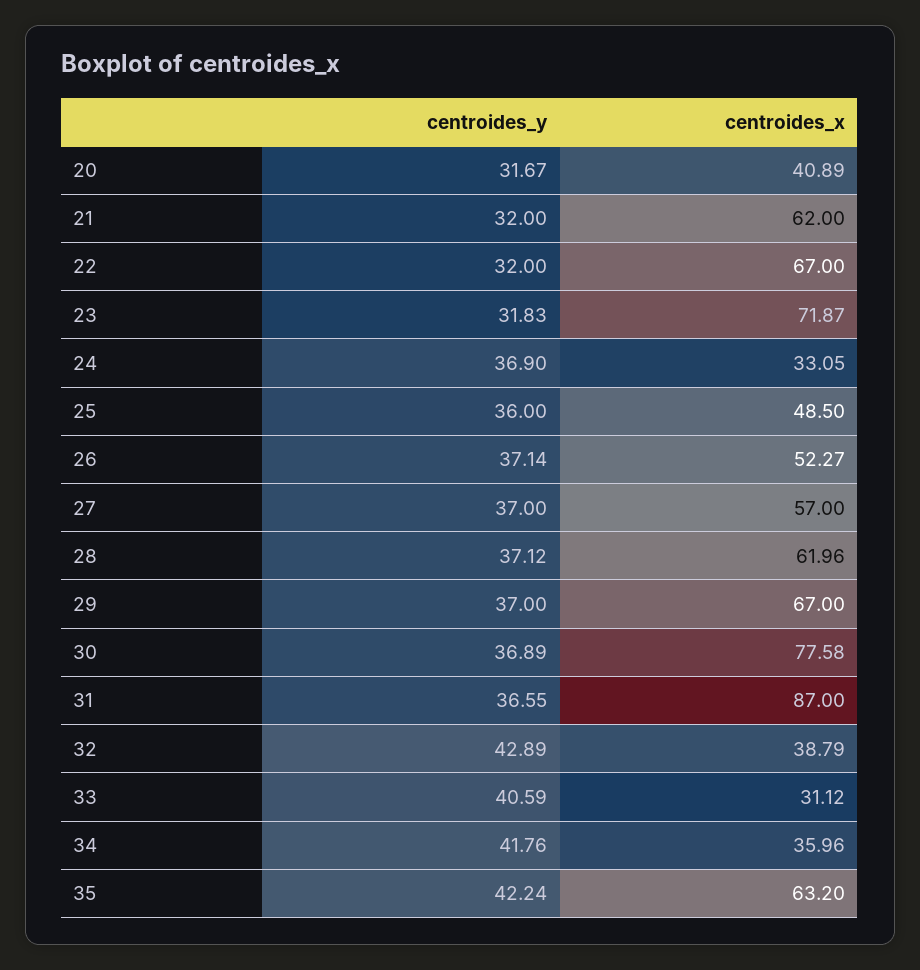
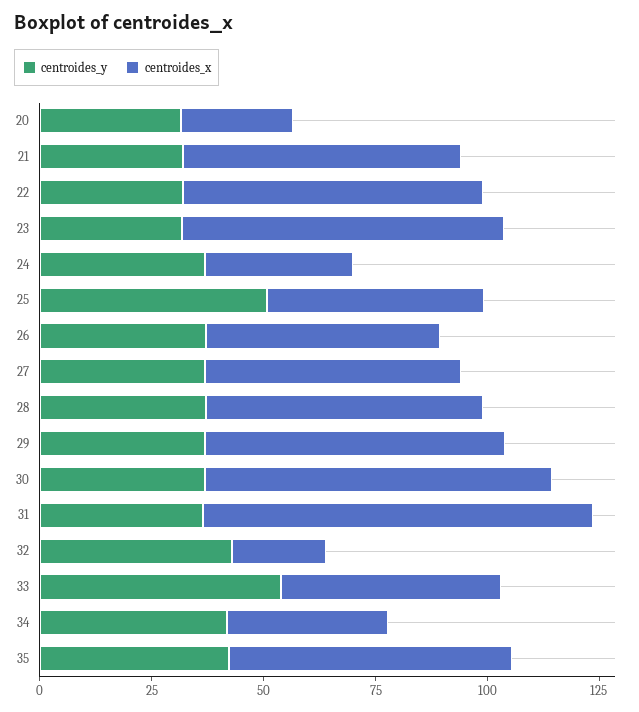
centroides_x, 20: 40.89 -> 25
centroides_y, 25: 36 -> 50
centroides_x, 32: 38.79 -> 20
centroides_y, 33: 40.59 -> 55
centroides_x, 33: 31.12 -> 50

